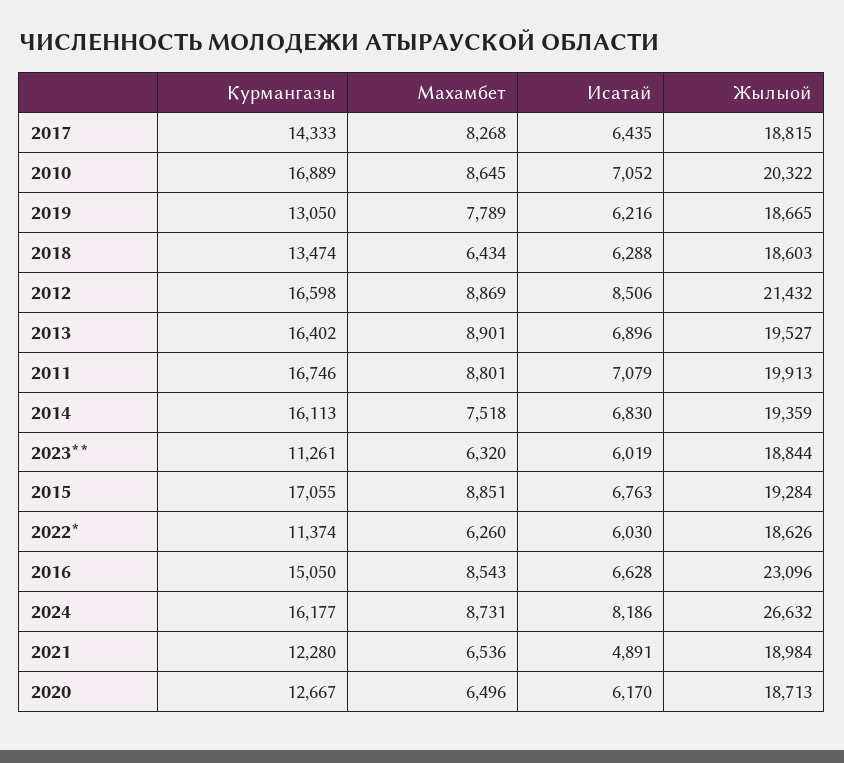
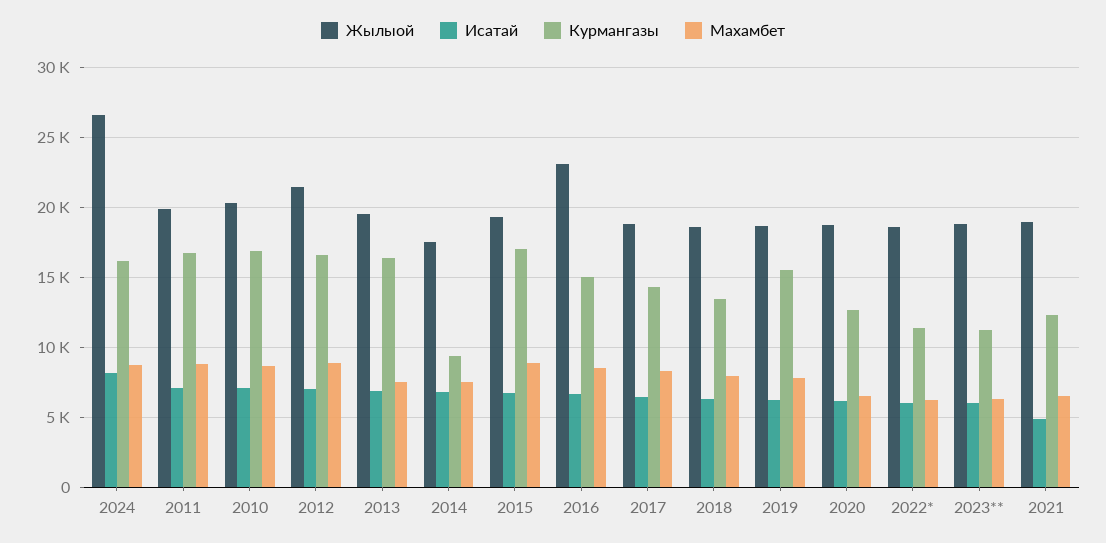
Курмангазы, 2019: 13050 -> 15500
Махамбет, 2018: 6434 -> 8000
Исатай, 2012: 8506 -> 7000
Махамбет, 2013: 8901 -> 7500
Курмангазы, 2014: 16113 -> 9500
Жылыой, 2014: 19359 -> 17500

